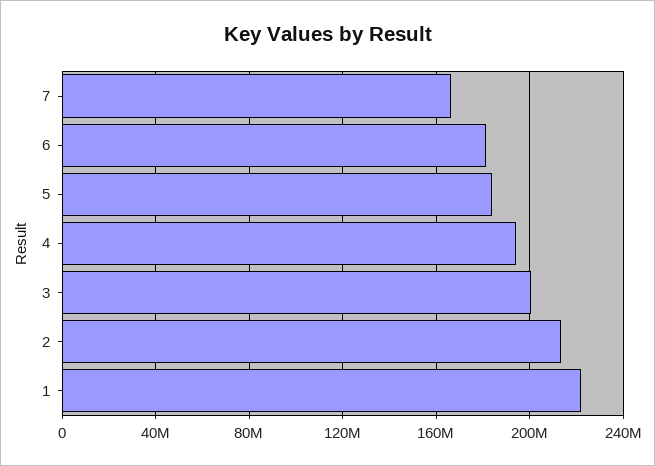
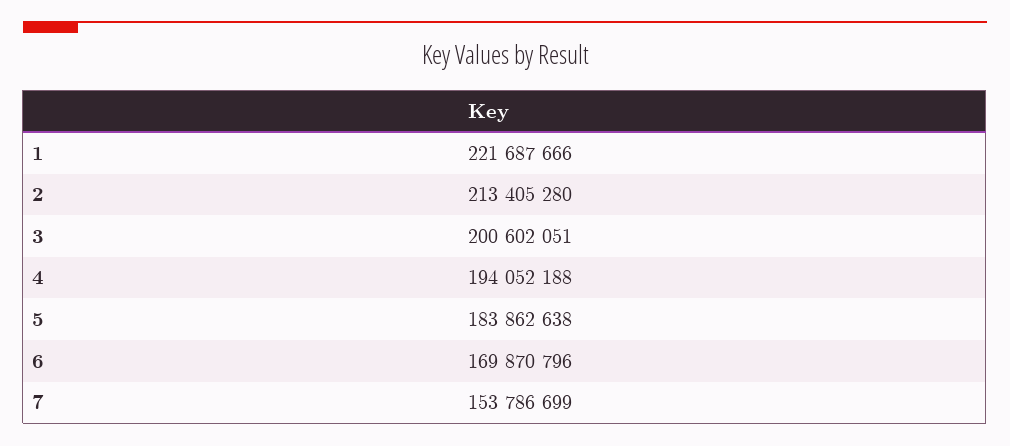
7: 165000000 -> 153786699
6: 180000000 -> 169870796

